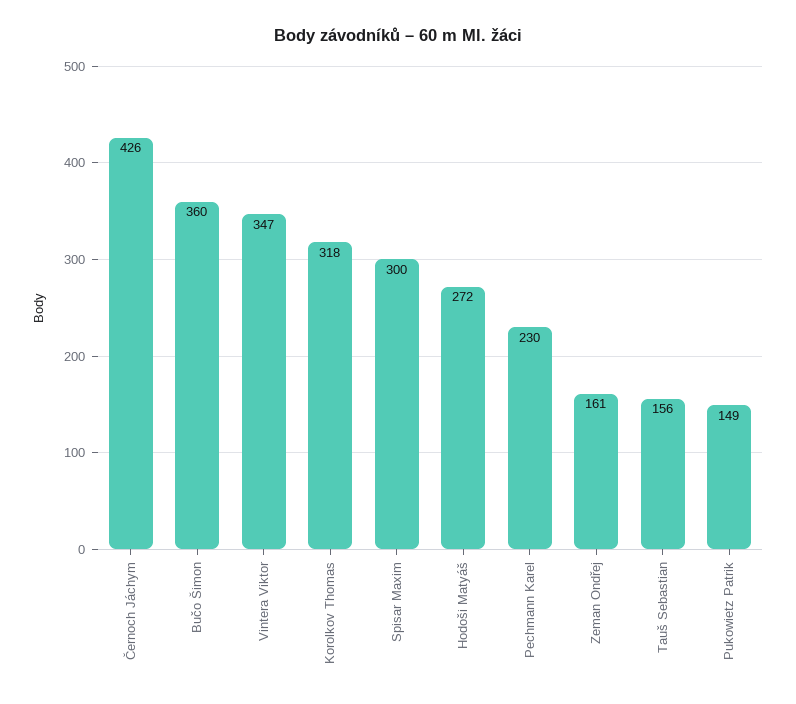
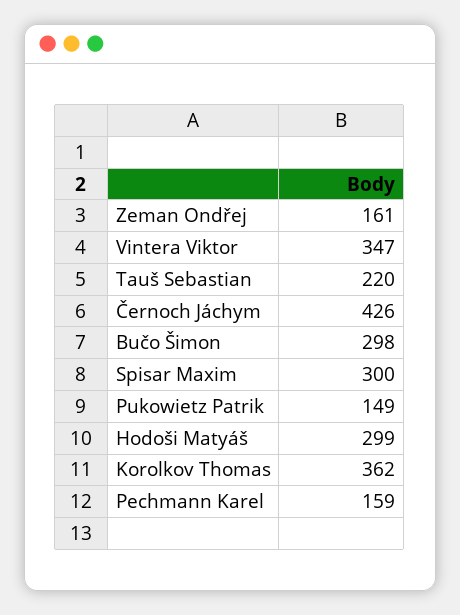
Bučo Šimon: 360 -> 298
Korolkov Thomas: 318 -> 362
Hodoši Matyáš: 272 -> 299
Pechmann Karel: 230 -> 159
Tauš Sebastian: 156 -> 220

